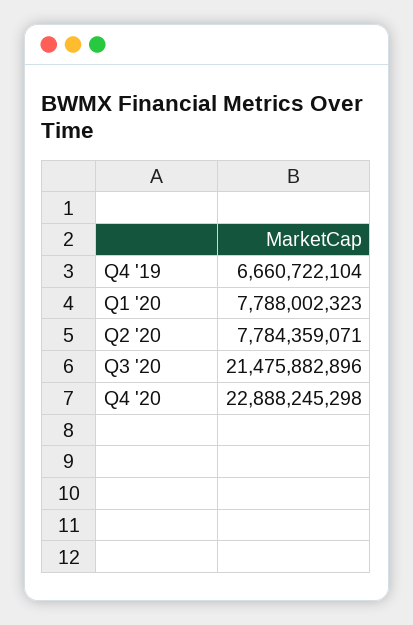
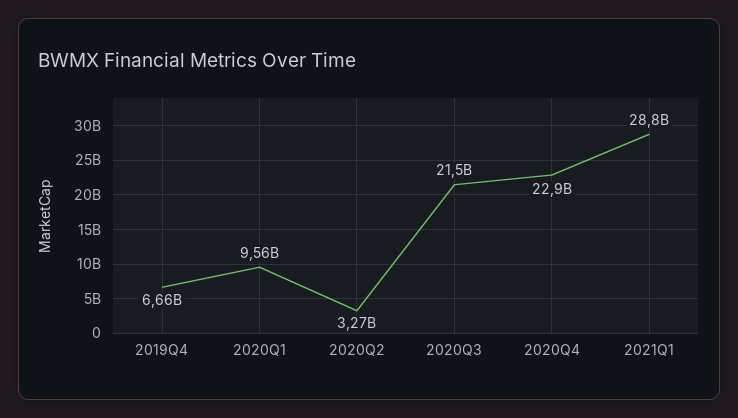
Q1 '20: 7788002323 -> 9560000000
Q2 '20: 7784359071 -> 3270000000
2021Q1: none -> 28800000000

